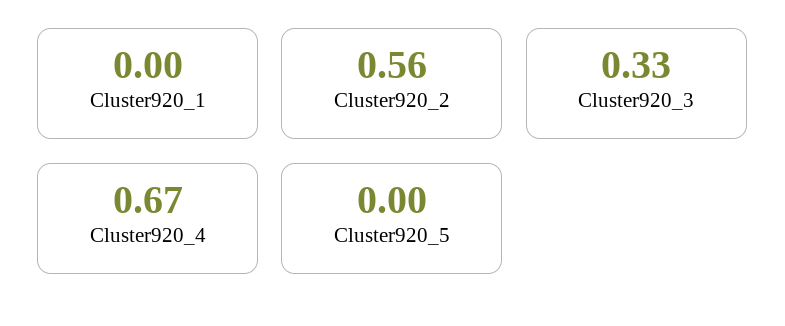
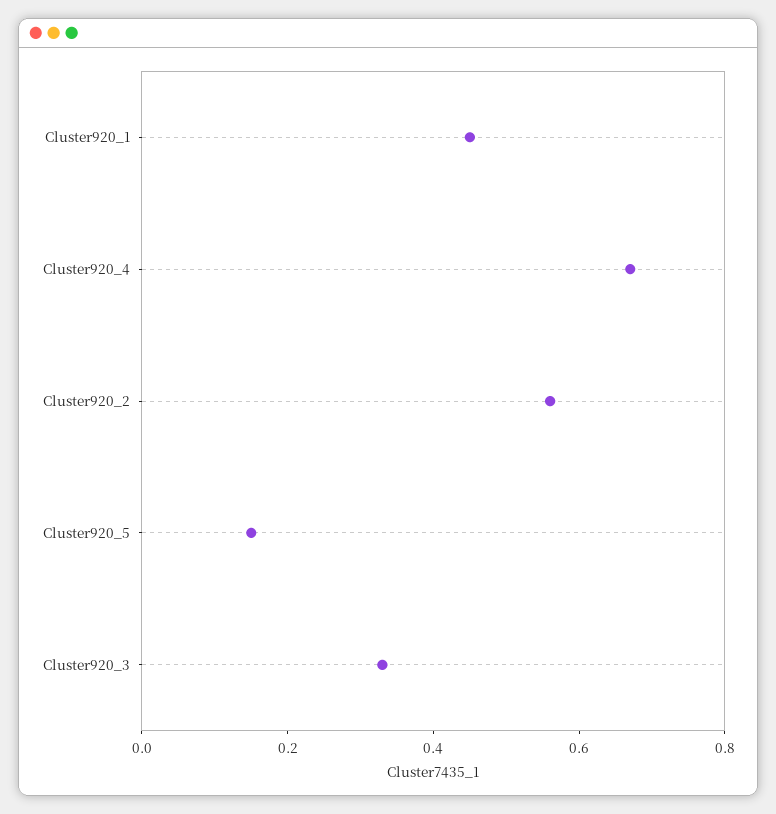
Cluster920_1: 0 -> 0.45
Cluster920_5: 0 -> 0.15

